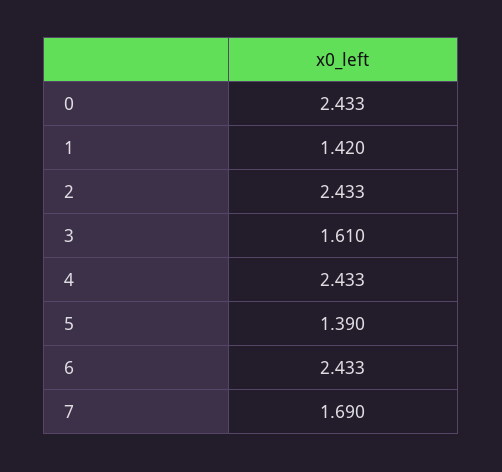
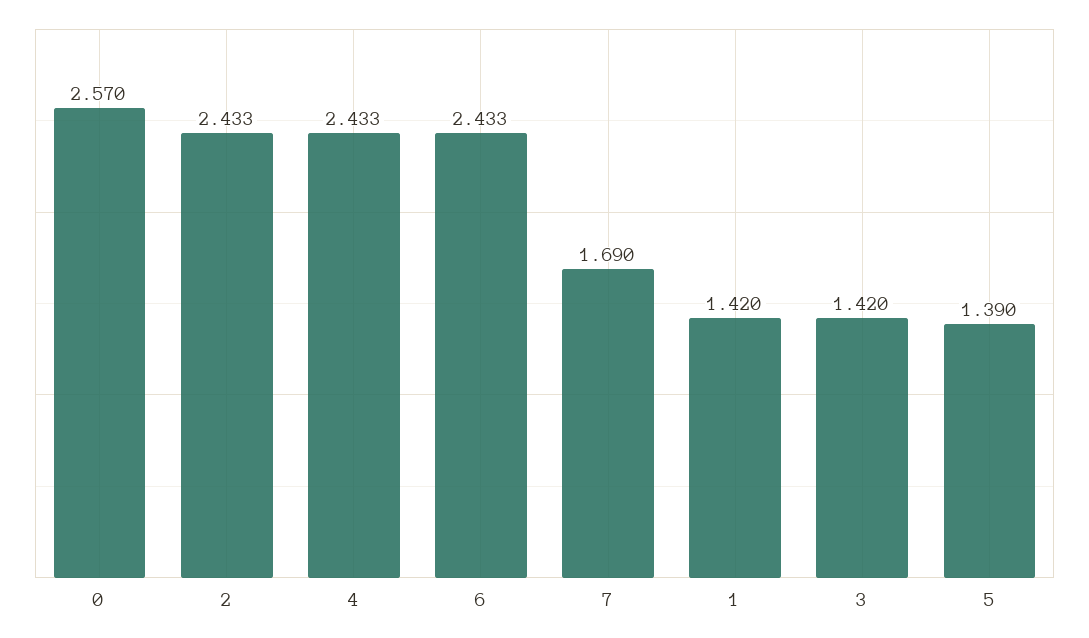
0: 2.433 -> 2.57
3: 1.61 -> 1.42

